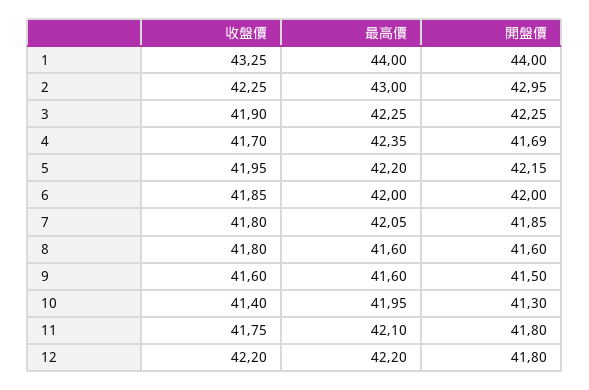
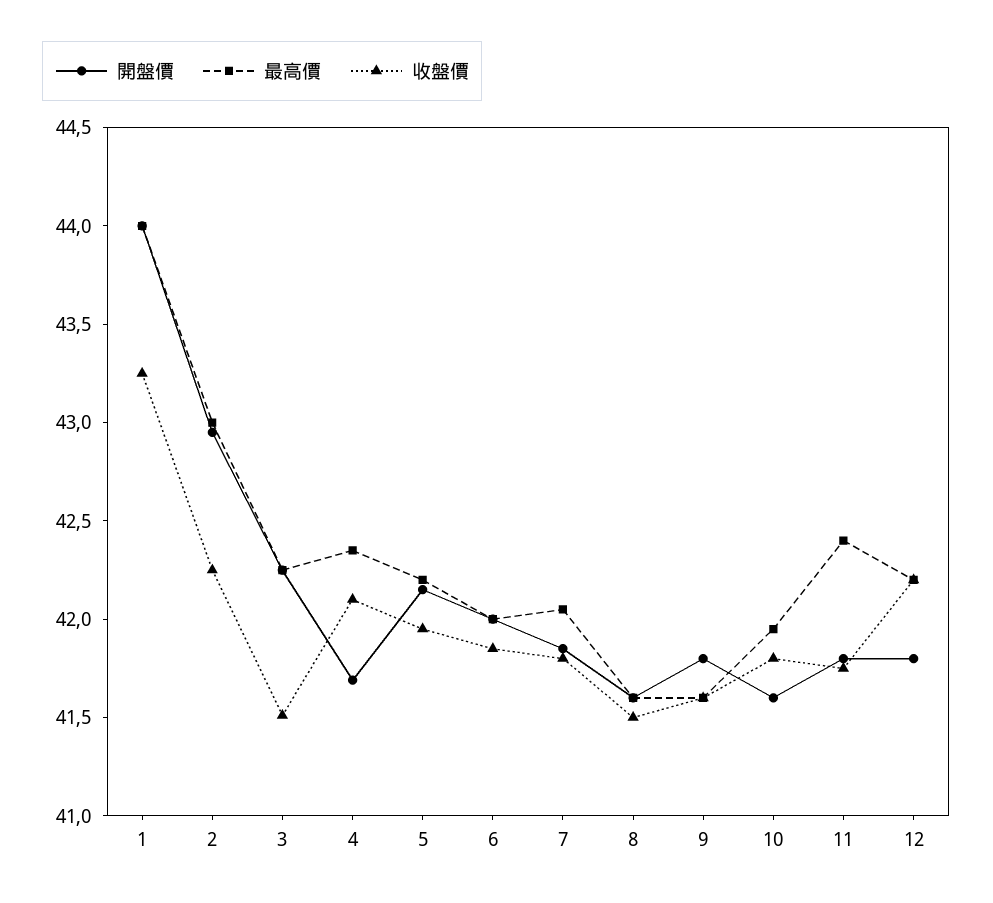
收盤價, 3: 41.9 -> 41.5
收盤價, 4: 41.7 -> 42.1
收盤價, 8: 41.8 -> 41.5
開盤價, 9: 41.5 -> 41.8
收盤價, 10: 41.4 -> 41.8
開盤價, 10: 41.3 -> 41.6
最高價, 11: 42.1 -> 42.4

